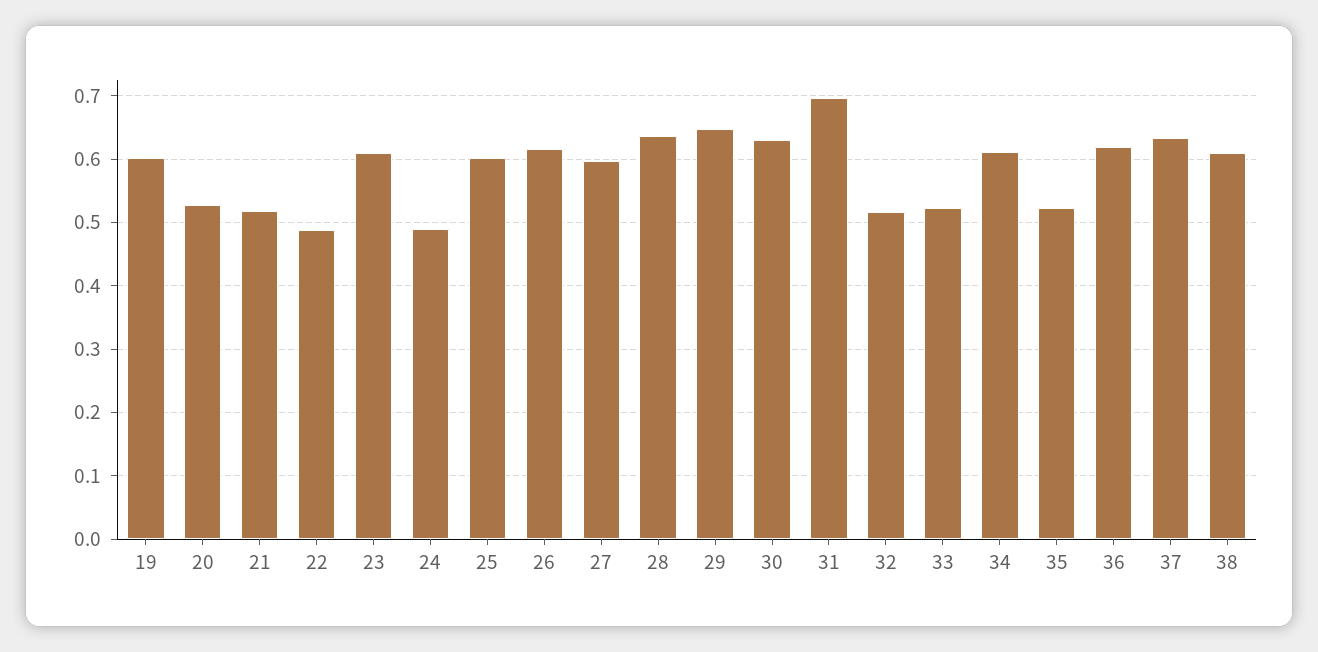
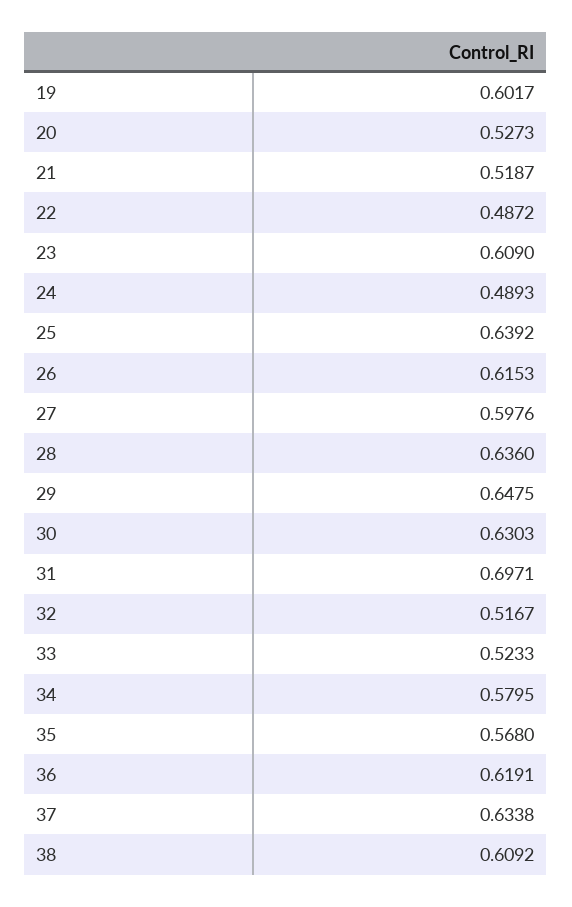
25: 0.6 -> 0.6392
34: 0.61 -> 0.5795
35: 0.52 -> 0.568

